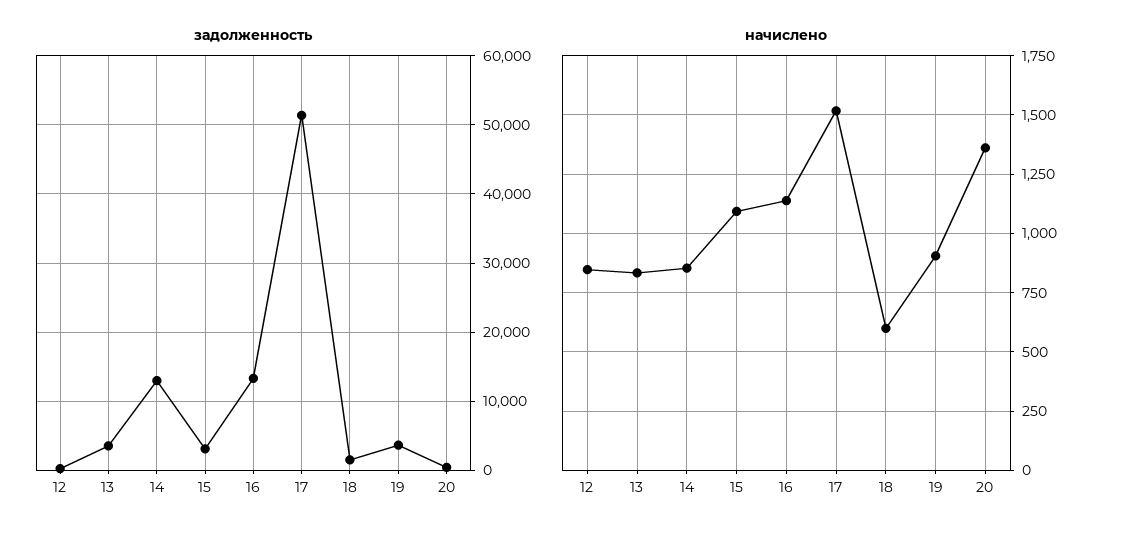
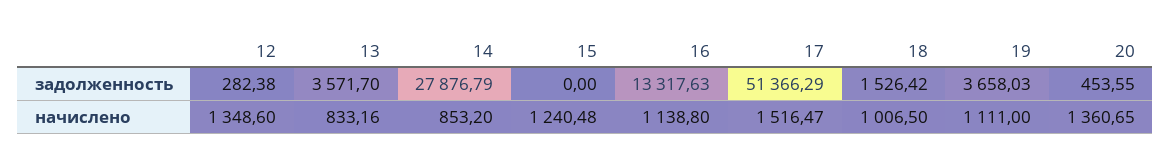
задолженность, 14: 13000 -> 27876.79
задолженность, 15: 3000 -> 0
начислено, 12: 850 -> 1348.6
начислено, 15: 1100 -> 1240.48
начислено, 18: 600 -> 1006.5
начислено, 19: 900 -> 1111

